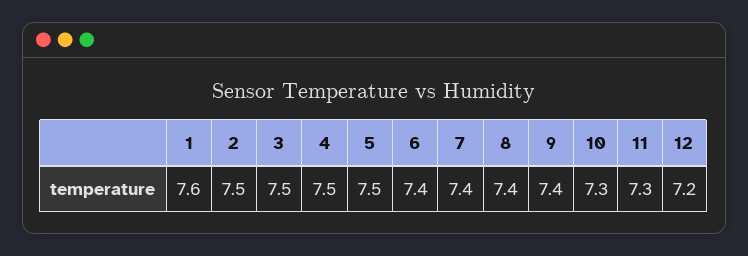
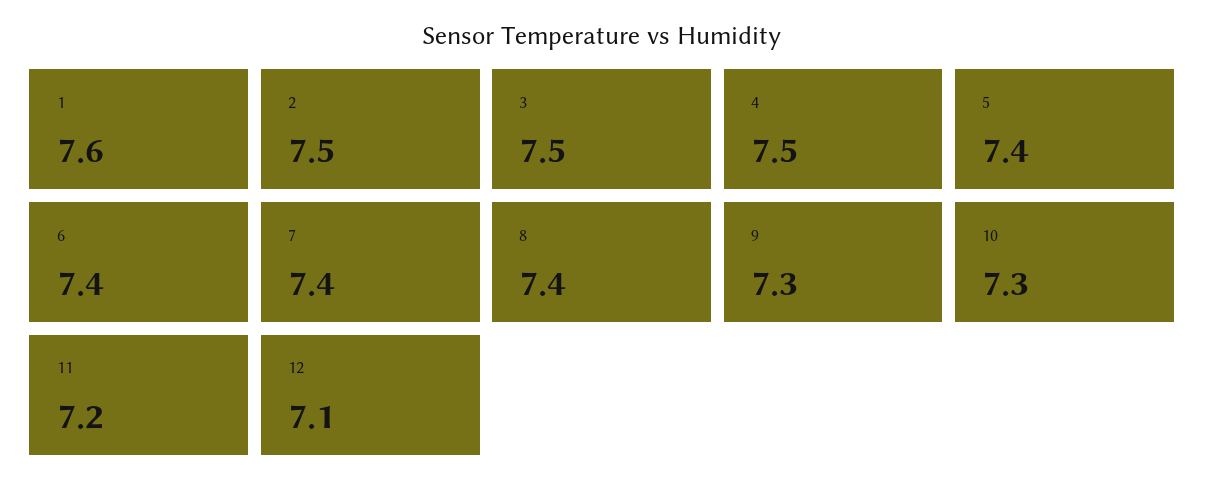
5: 7.5 -> 7.4
9: 7.4 -> 7.3
11: 7.3 -> 7.2
12: 7.2 -> 7.1

